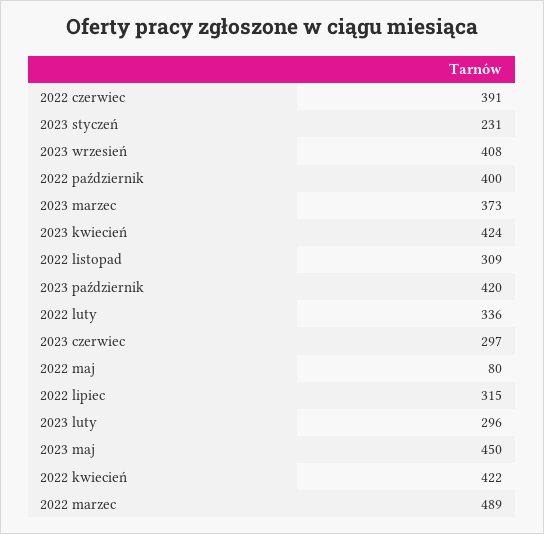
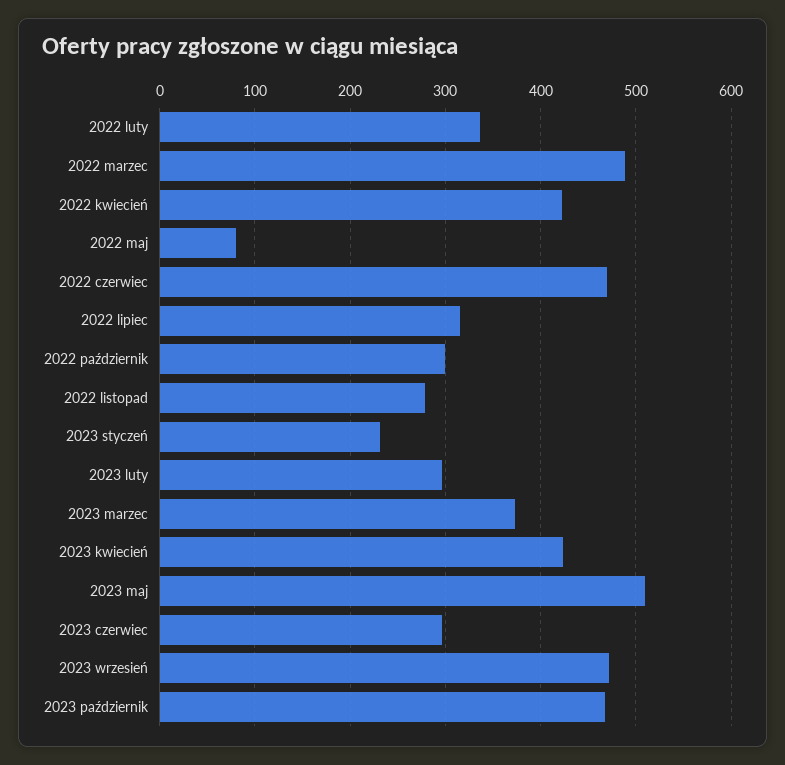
2022 czerwiec: 391 -> 470
2023 wrzesień: 408 -> 470
2022 październik: 400 -> 300
2022 listopad: 309 -> 280
2023 październik: 420 -> 470
2023 maj: 450 -> 510

